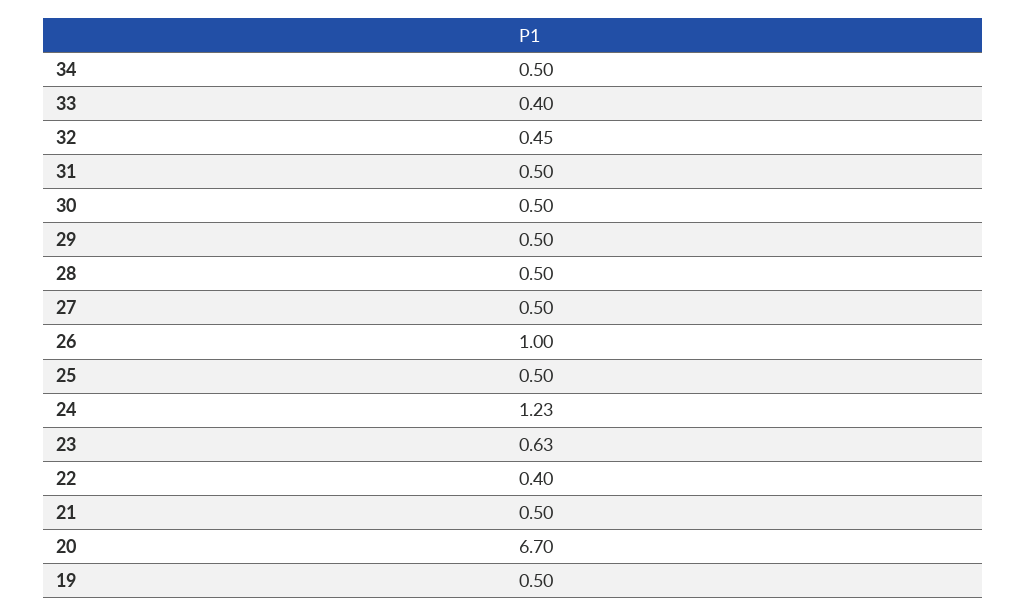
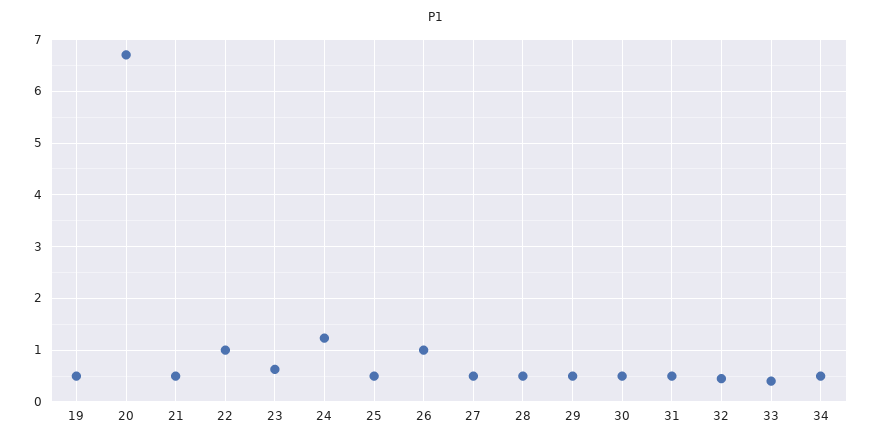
22: 0.4 -> 1

